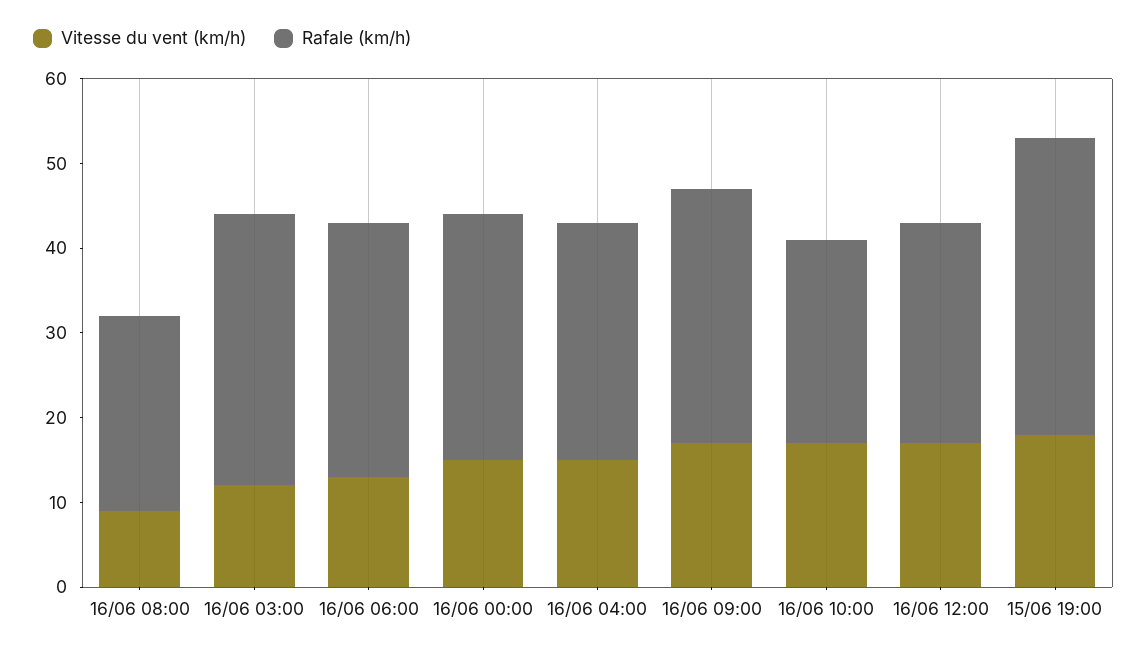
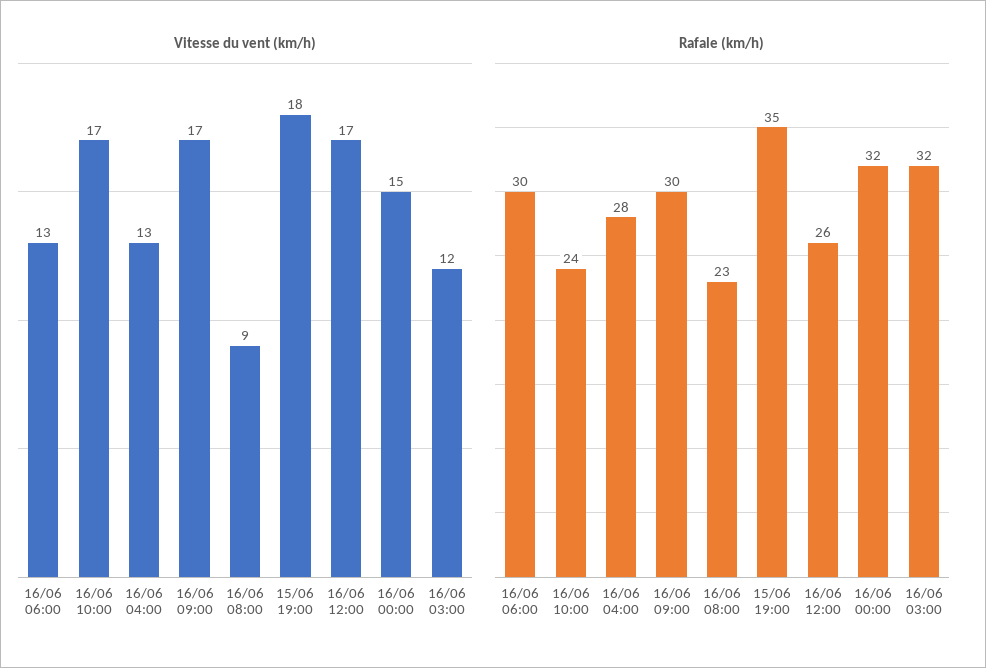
Rafale (km/h), 16/06 00:00: 29 -> 32
Vitesse du vent (km/h), 16/06 04:00: 15 -> 13

